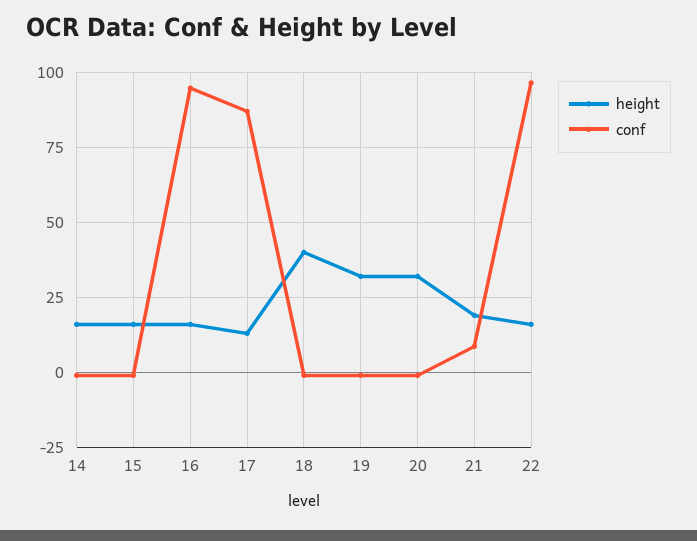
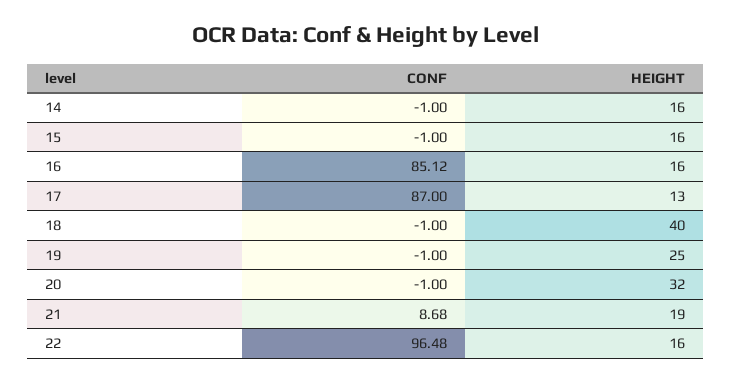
conf, 16: 95 -> 85.12
height, 19: 32.5 -> 25

